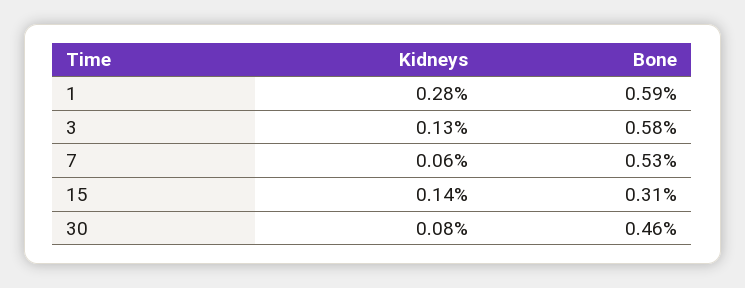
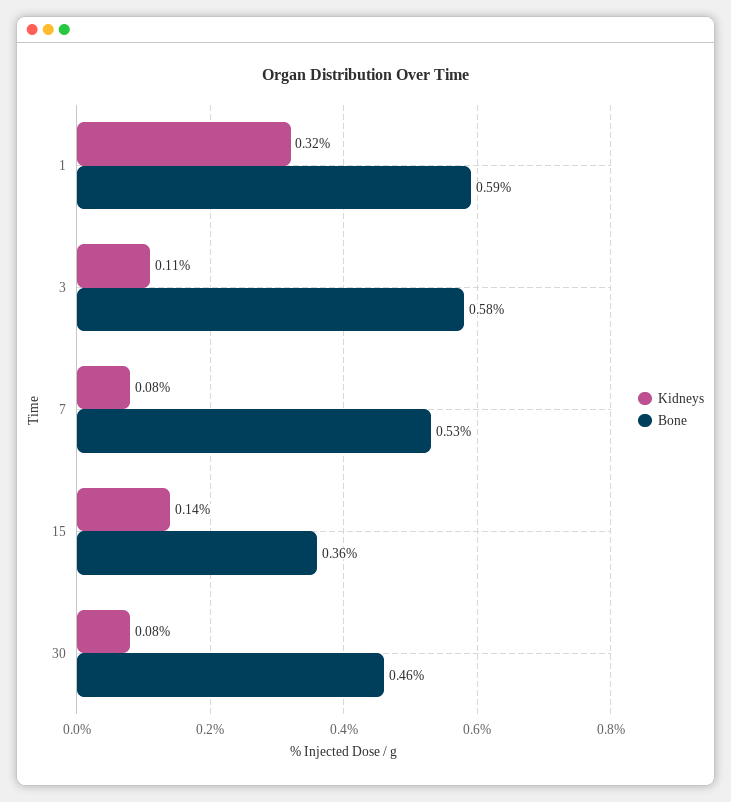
Kidneys, 1: 0.28 -> 0.32
Kidneys, 3: 0.13 -> 0.11
Kidneys, 7: 0.06 -> 0.08
Bone, 15: 0.31 -> 0.36

